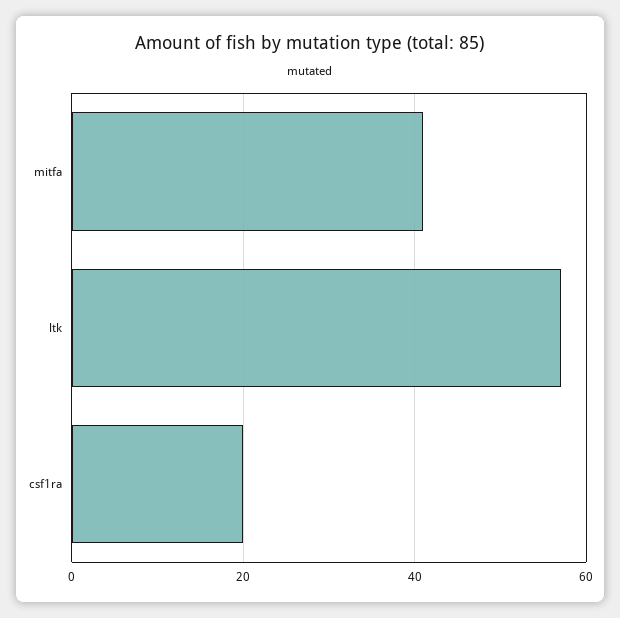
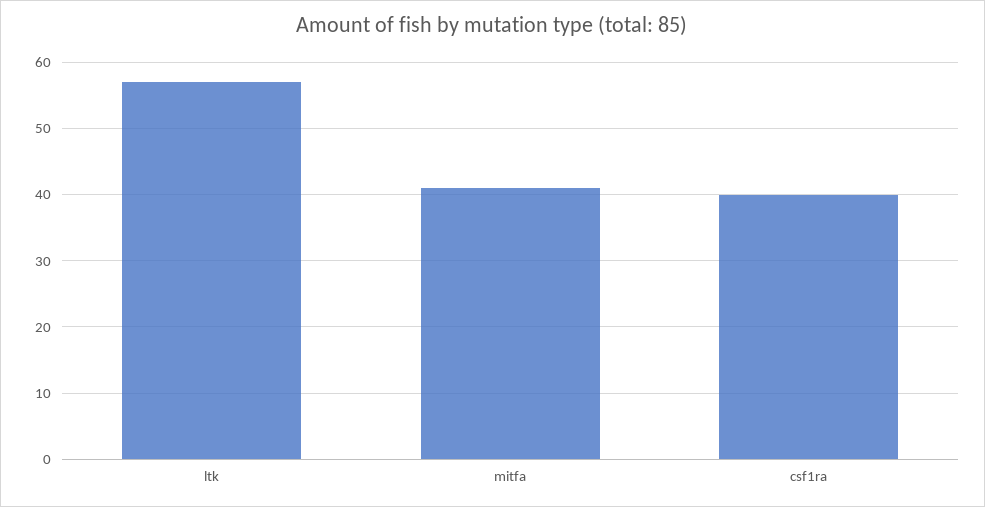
csf1ra: 20 -> 40

